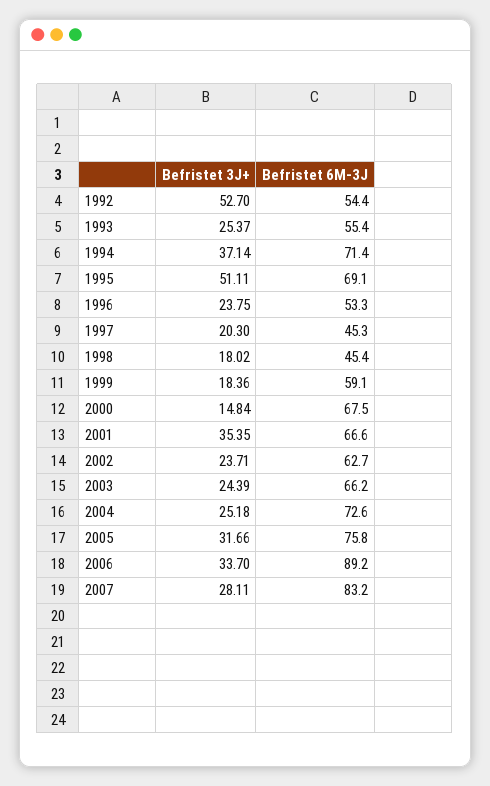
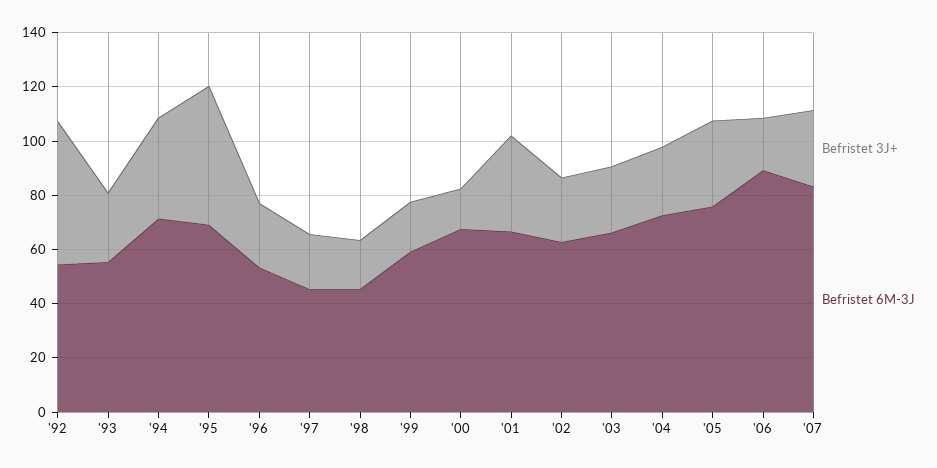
Befristet 3J+, 2006: 33.7 -> 20

